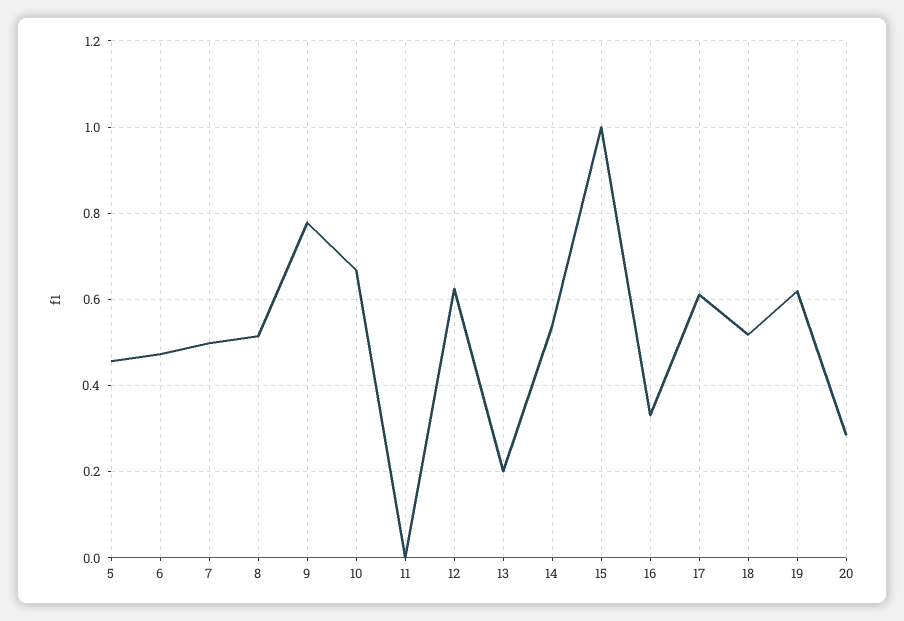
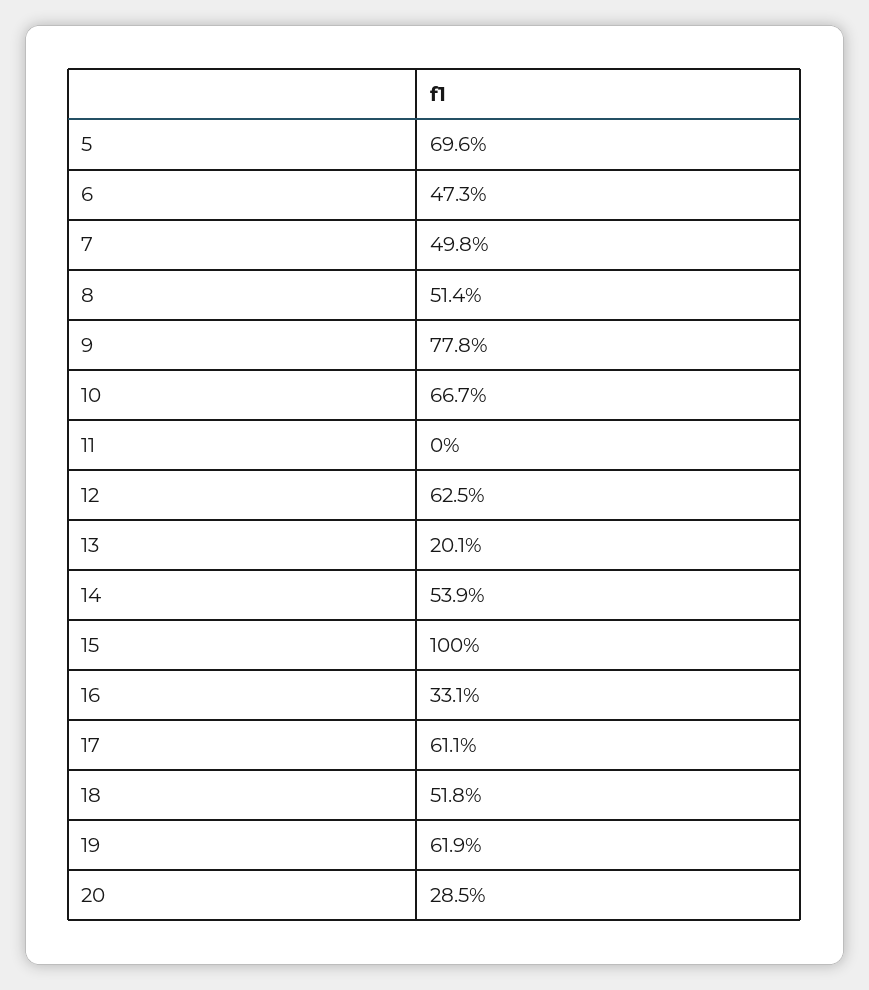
5: 0.46 -> 0.696

